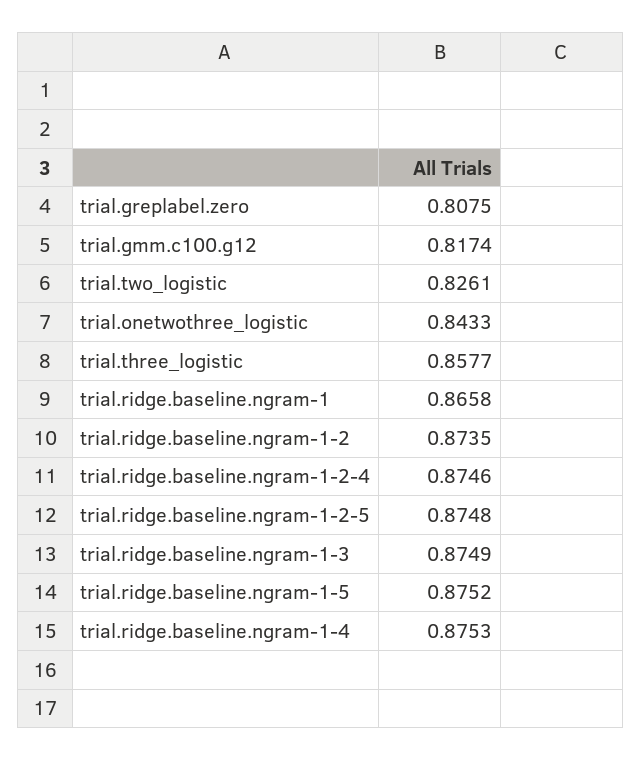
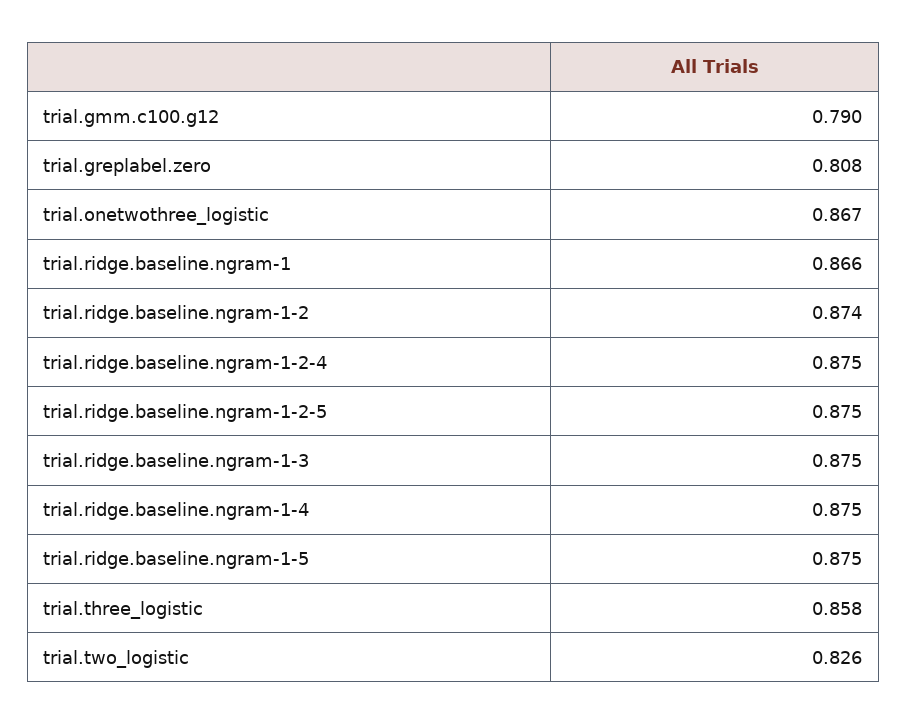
trial.gmm.c100.g12: 0.8174 -> 0.79
trial.onetwothree_logistic: 0.8433 -> 0.867

